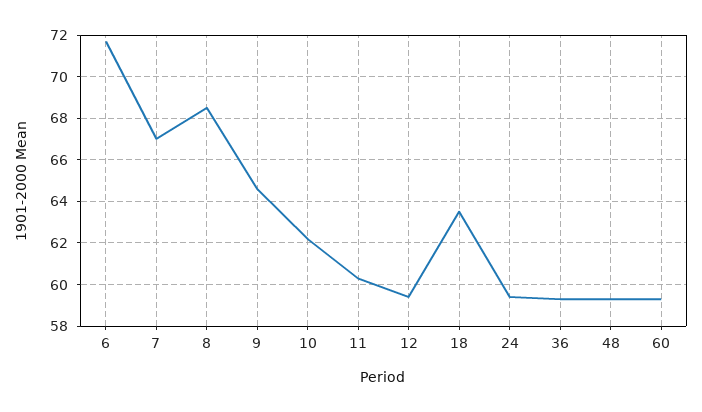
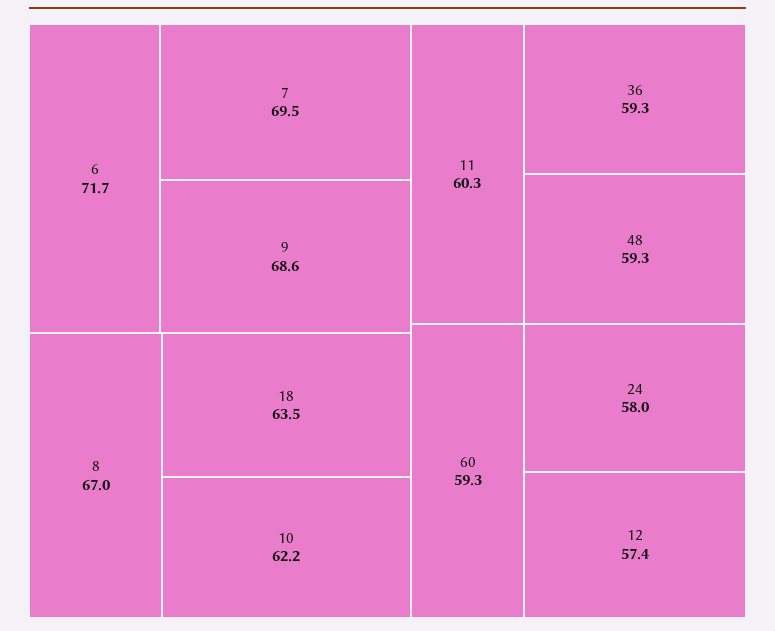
7: 67 -> 69.5
8: 68.5 -> 67
9: 64.5 -> 68.6
12: 59.5 -> 57.4
24: 59.5 -> 58

